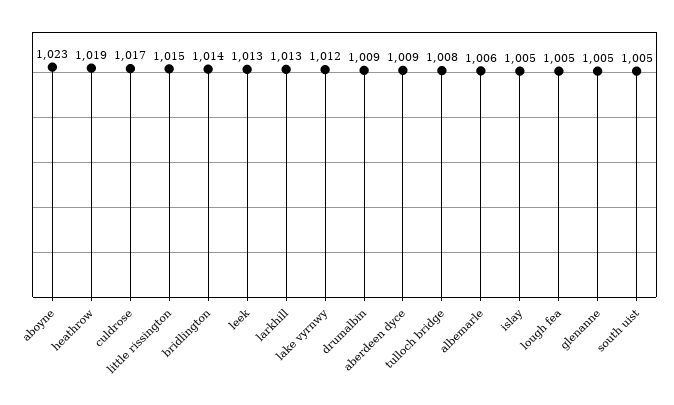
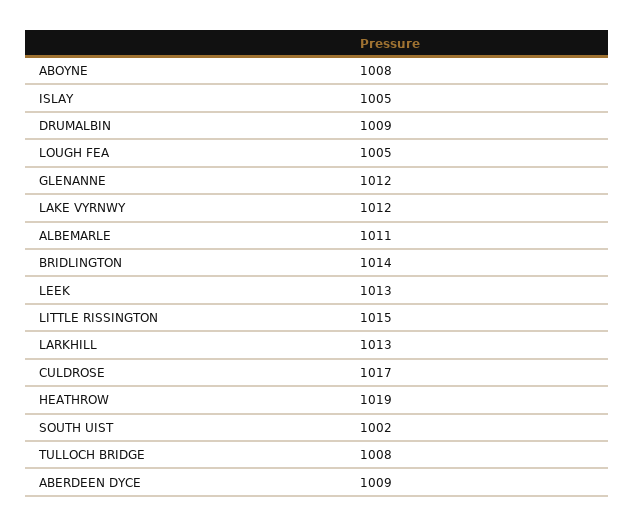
aboyne: 1023 -> 1008
albemarle: 1006 -> 1011
glenanne: 1005 -> 1012
south uist: 1005 -> 1002

